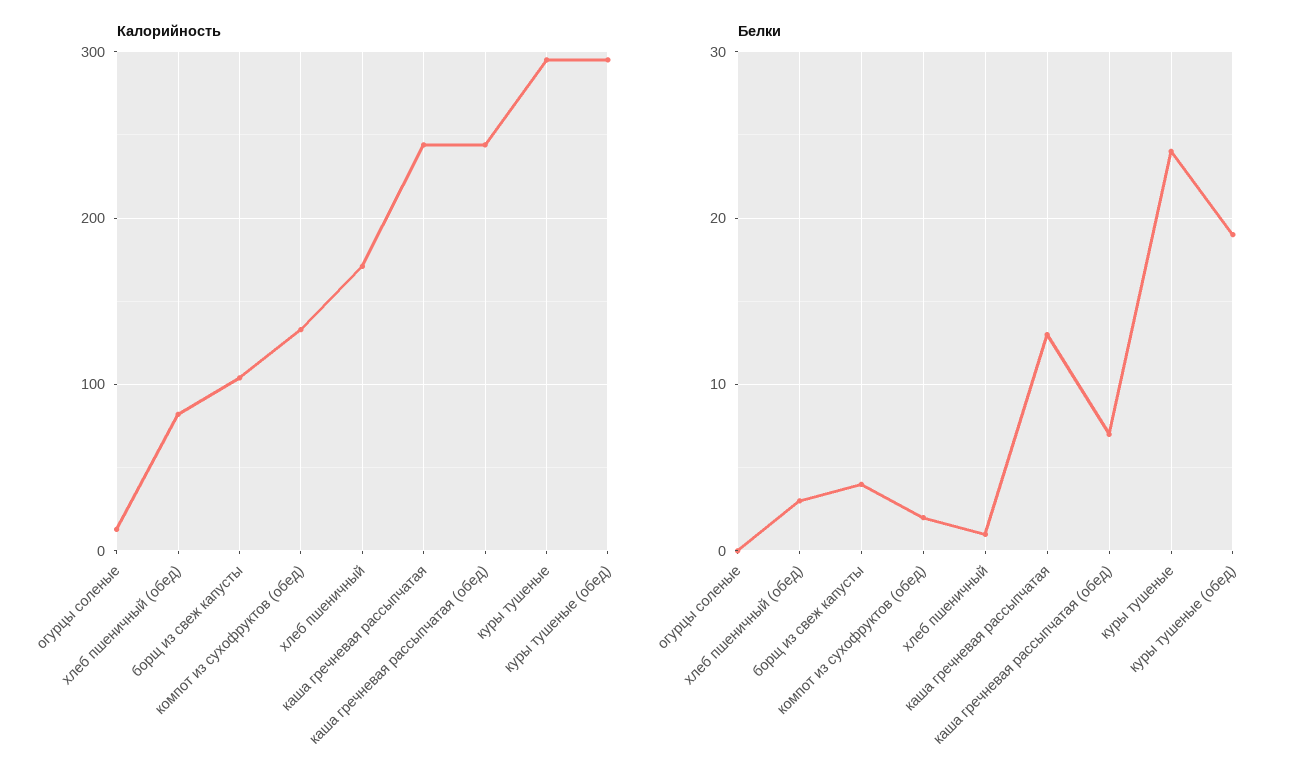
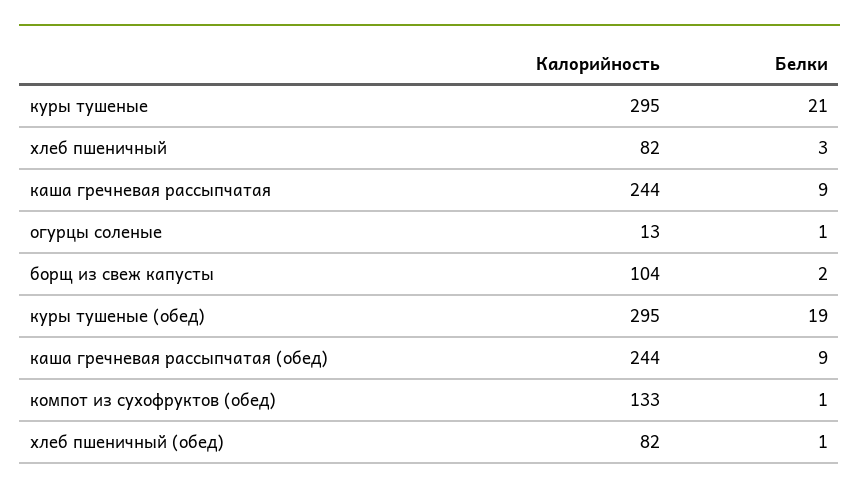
Калорийность, хлеб пшеничный: 170 -> 82
Белки, огурцы соленые: 0 -> 1
Белки, хлеб пшеничный (обед): 3 -> 1
Белки, борщ из свеж капусты: 4 -> 2
Белки, компот из сухофруктов (обед): 2 -> 1
Белки, хлеб пшеничный: 1 -> 3
Белки, каша гречневая рассыпчатая: 13 -> 9
Белки, каша гречневая рассыпчатая (обед): 7 -> 9
Белки, куры тушеные: 24 -> 21

